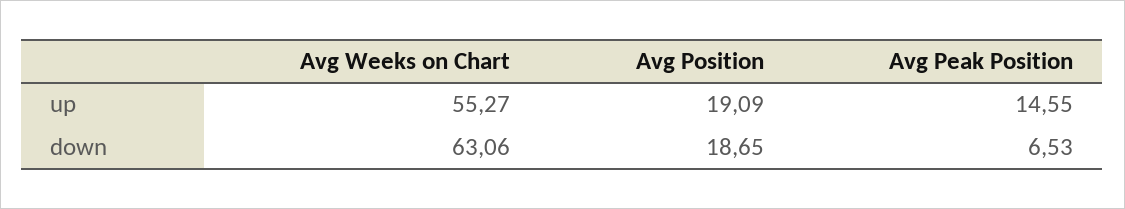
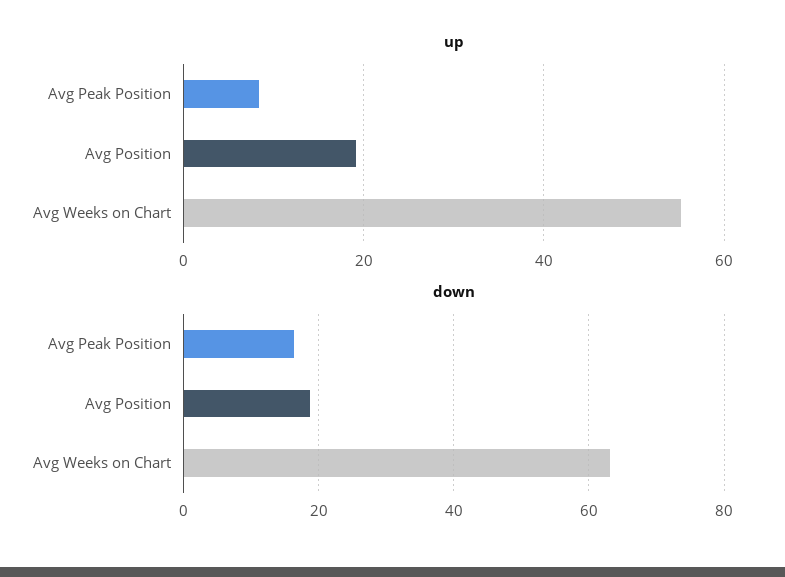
up, Avg Peak Position: 14.55 -> 8
down, Avg Peak Position: 6.53 -> 16

